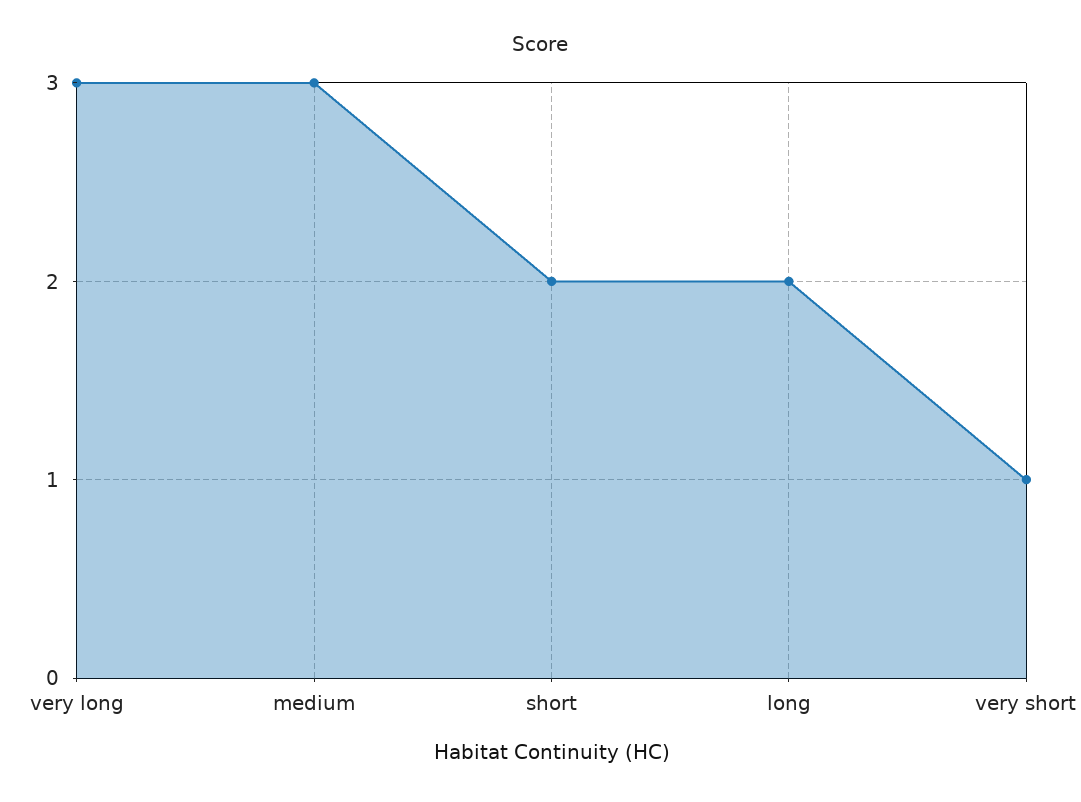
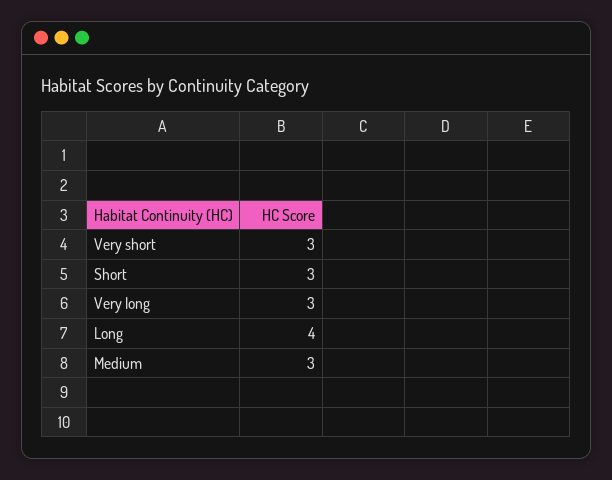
short: 2 -> 3
long: 2 -> 4
very short: 1 -> 3

